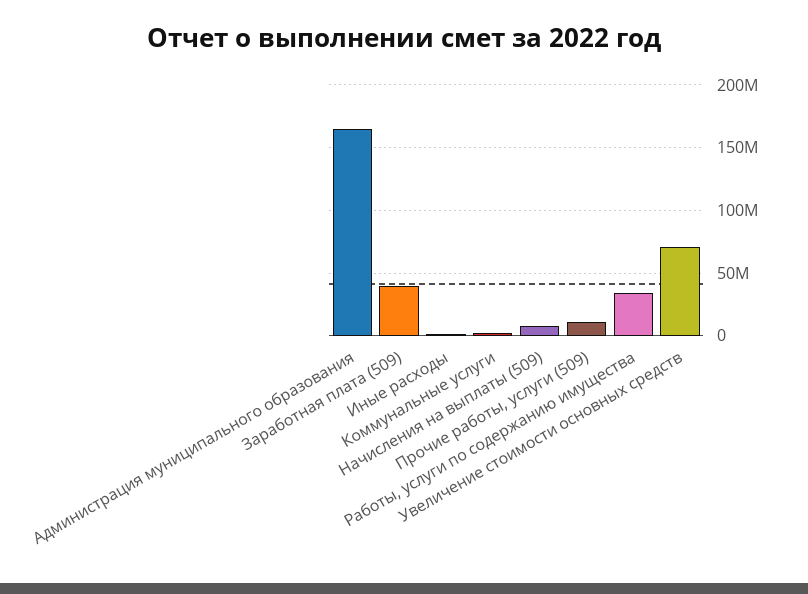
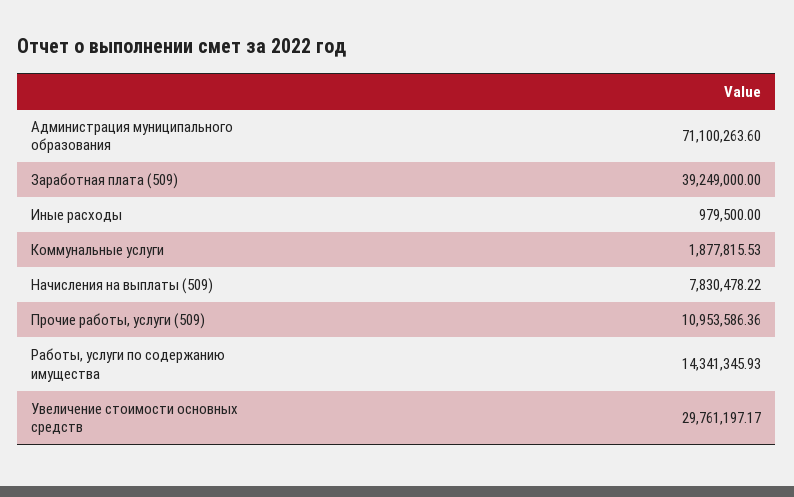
Администрация муниципального образования: 165000000 -> 71100263.6
Работы, услуги по содержанию имущества: 35000000 -> 14341345.93
Увеличение стоимости основных средств: 70000000 -> 29761197.17

